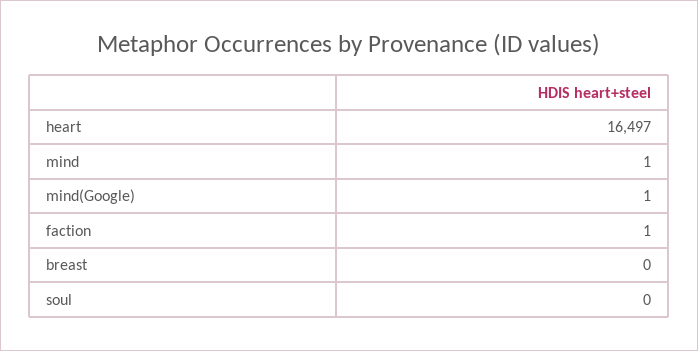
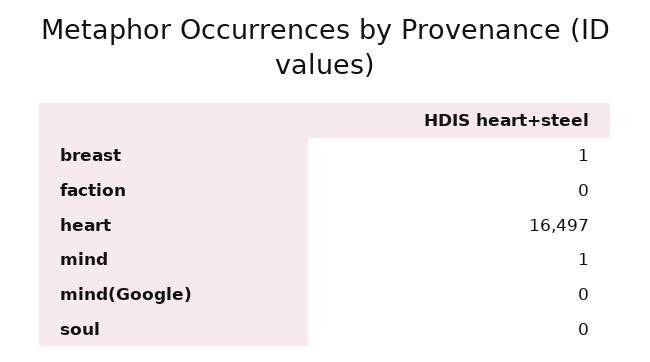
mind(Google): 1 -> 0
faction: 1 -> 0
breast: 0 -> 1

